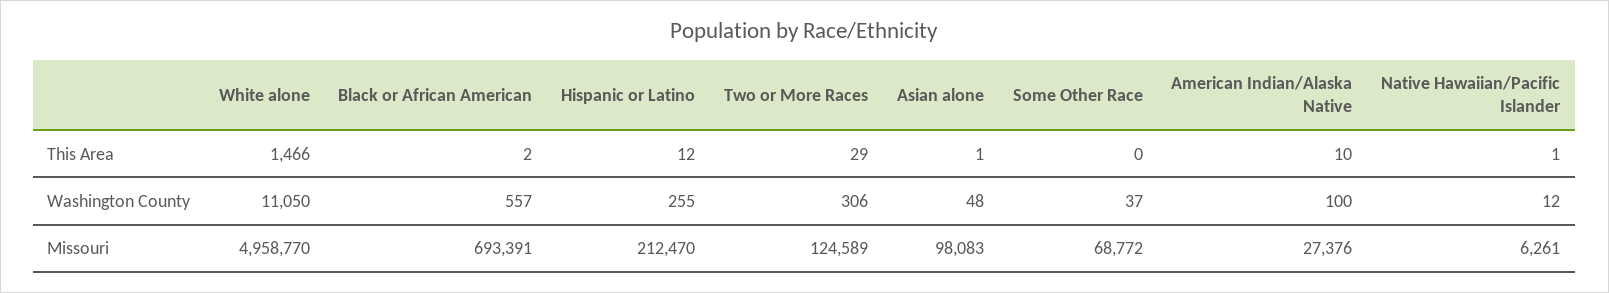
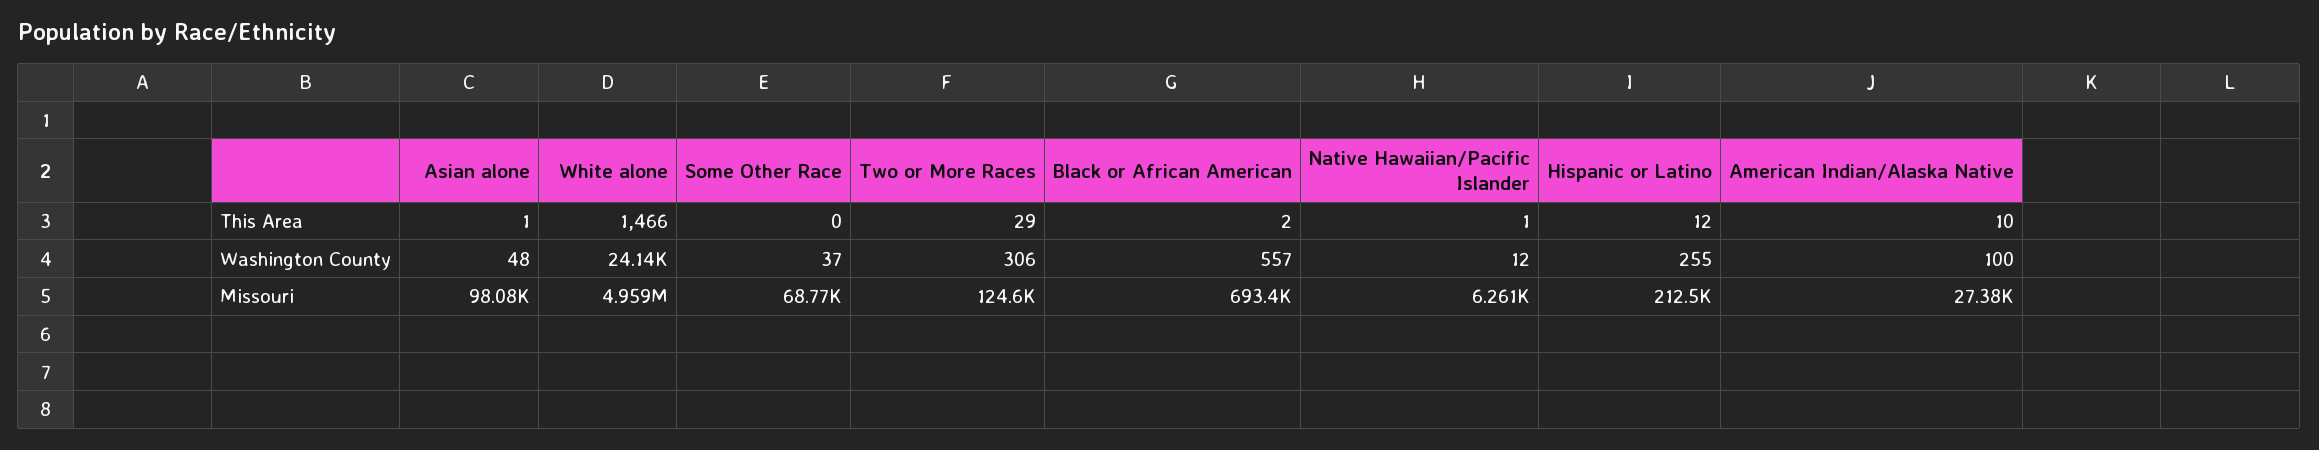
White alone, Washington County: 11050 -> 24140

